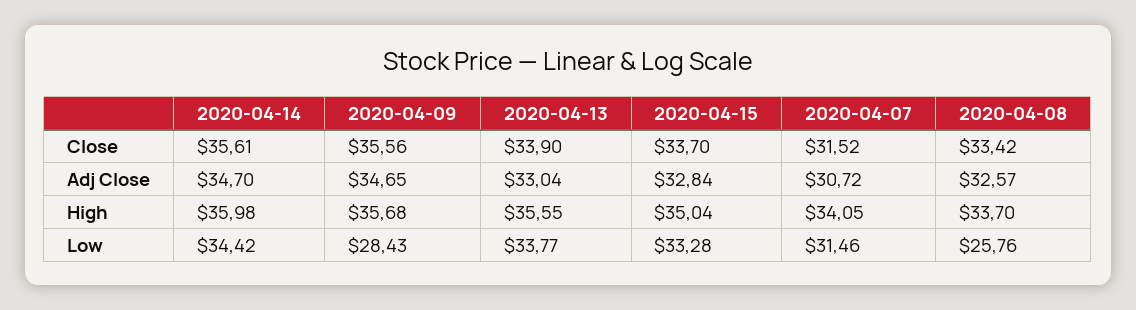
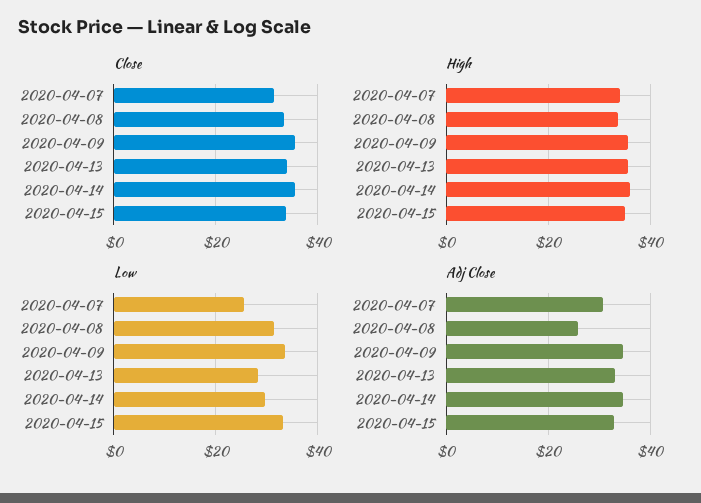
Adj Close, 2020-04-08: 32.57 -> 26
Low, 2020-04-14: 34.42 -> 30
Low, 2020-04-09: 28.43 -> 34
Low, 2020-04-13: 33.77 -> 28
Low, 2020-04-07: 31.46 -> 26
Low, 2020-04-08: 25.76 -> 32

